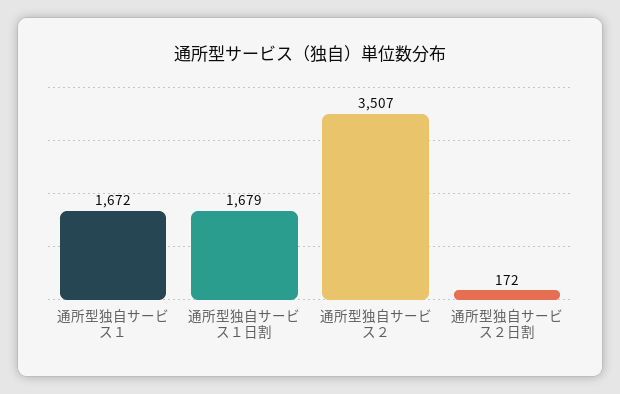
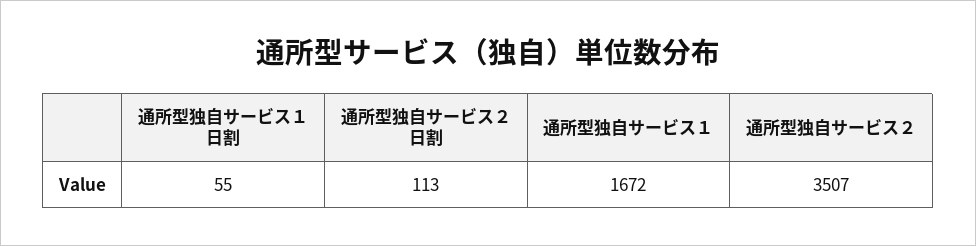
通所型独自サービス１日割: 1679 -> 55
通所型独自サービス２日割: 172 -> 113

